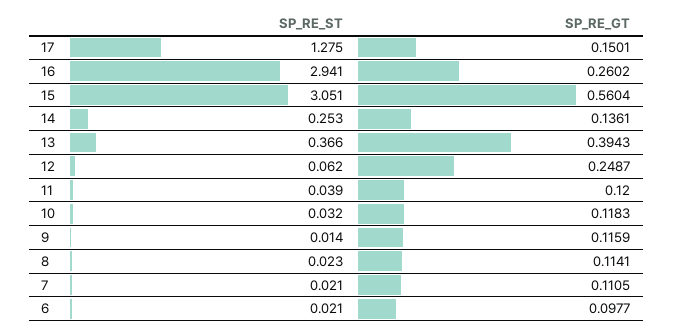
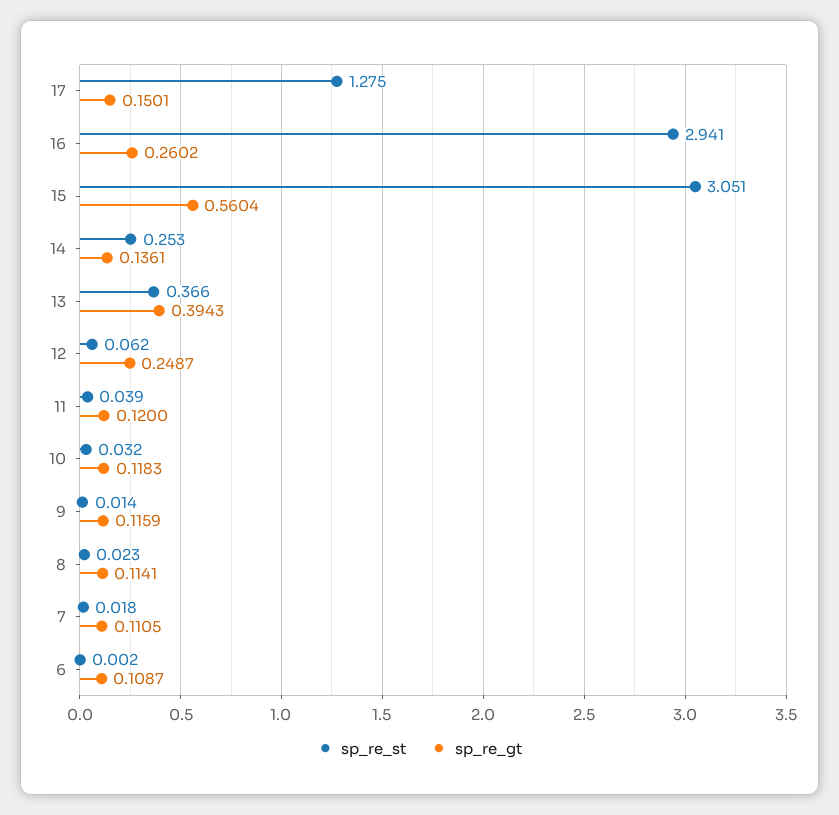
SP_RE_ST, 7: 0.021 -> 0.018
SP_RE_ST, 6: 0.021 -> 0.002
SP_RE_GT, 6: 0.0977 -> 0.1087

